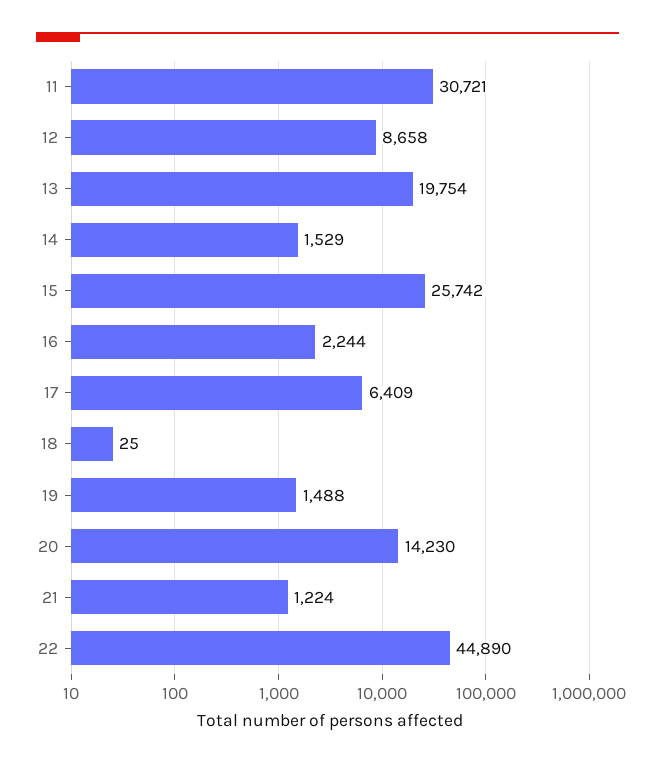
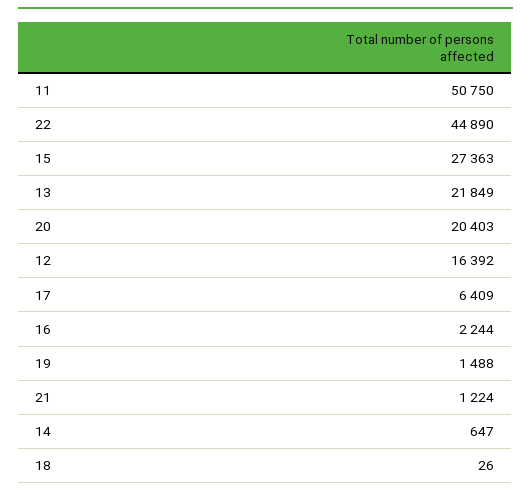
11: 30721 -> 50750
12: 8658 -> 16392
13: 19754 -> 21849
14: 1529 -> 647
15: 25742 -> 27363
18: 25 -> 26
20: 14230 -> 20403

